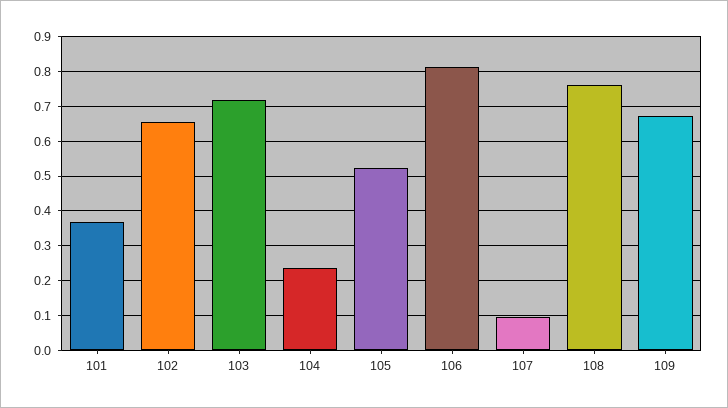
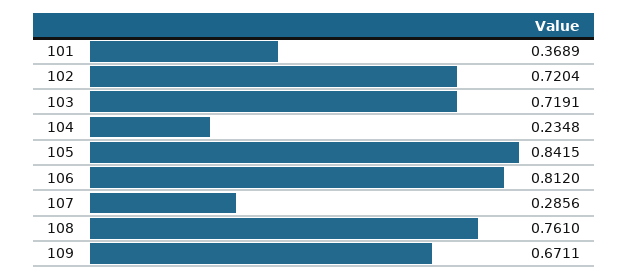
102: 0.66 -> 0.7204
105: 0.52 -> 0.8415
107: 0.1 -> 0.2856

